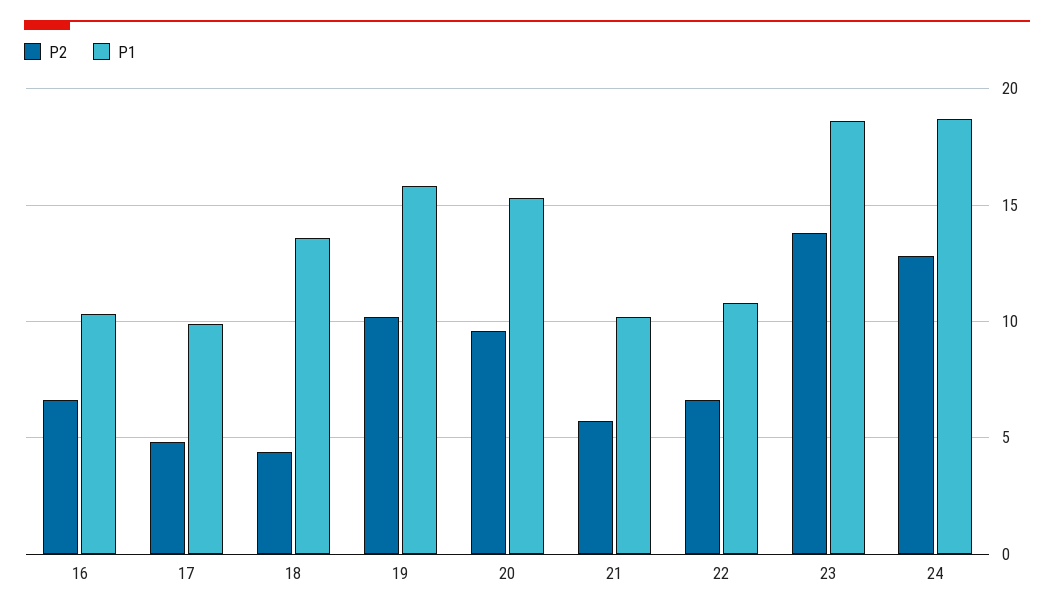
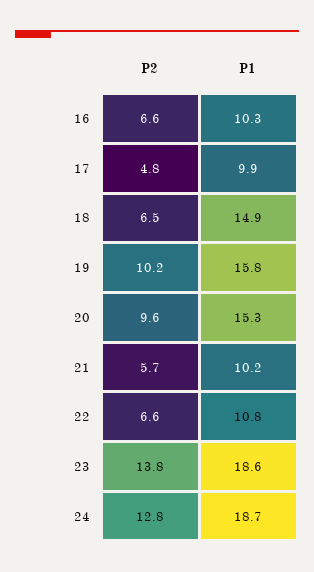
P2, 18: 4.5 -> 6.5
P1, 18: 13.5 -> 14.9

